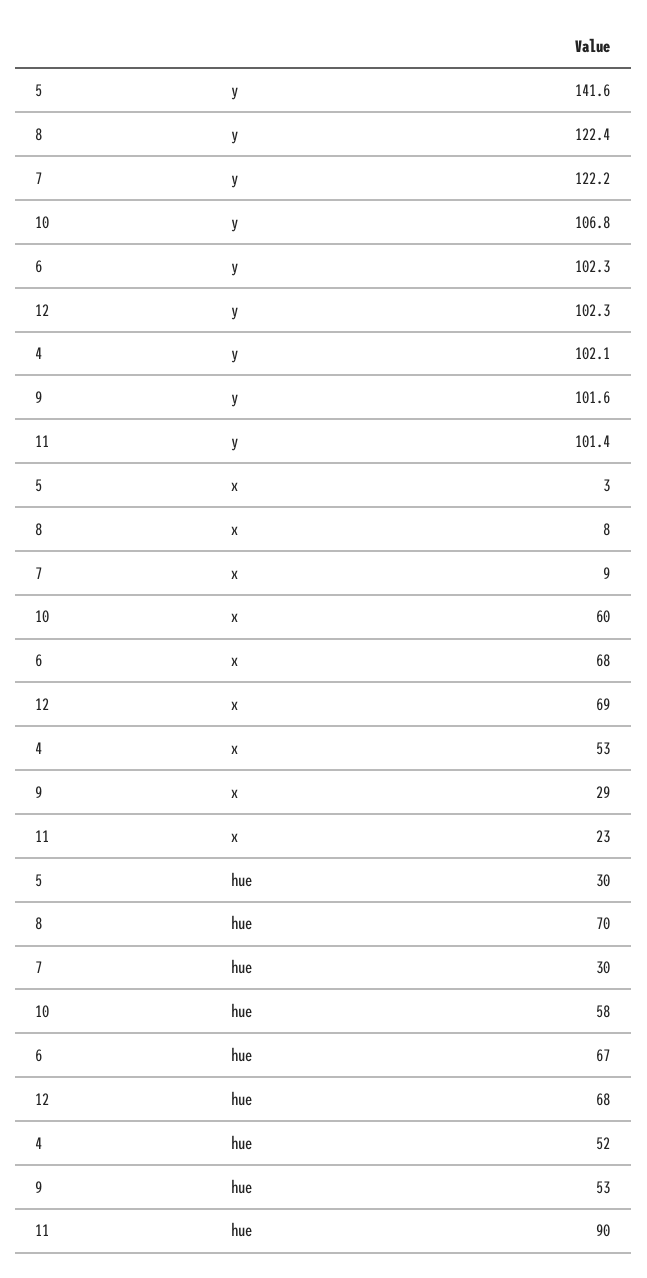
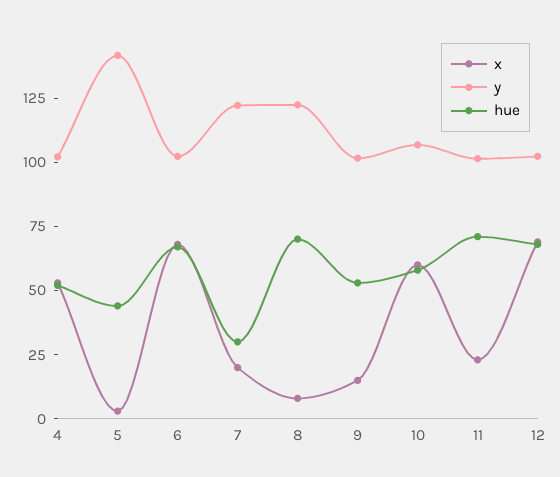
x, 7: 9 -> 20
x, 9: 29 -> 15
hue, 5: 30 -> 45
hue, 11: 90 -> 70

